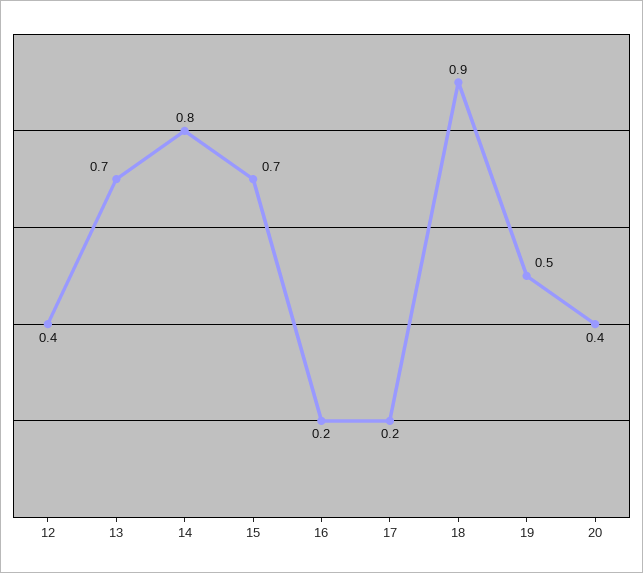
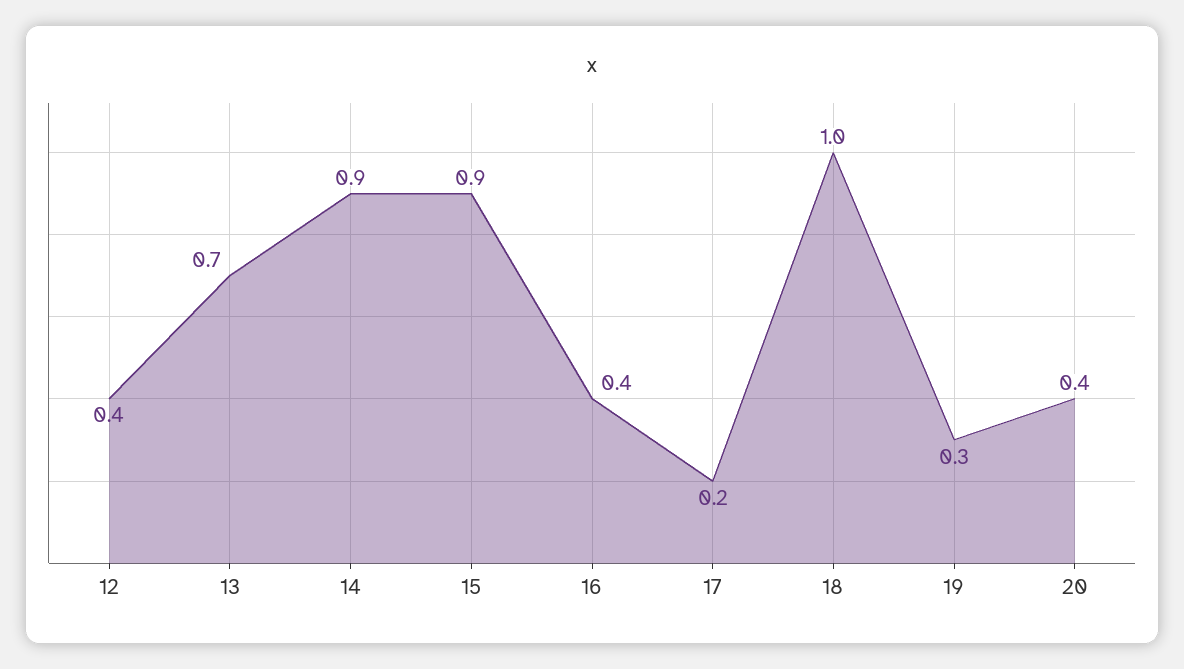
14: 0.8 -> 0.9
15: 0.7 -> 0.9
16: 0.2 -> 0.4
18: 0.9 -> 1
19: 0.5 -> 0.3

